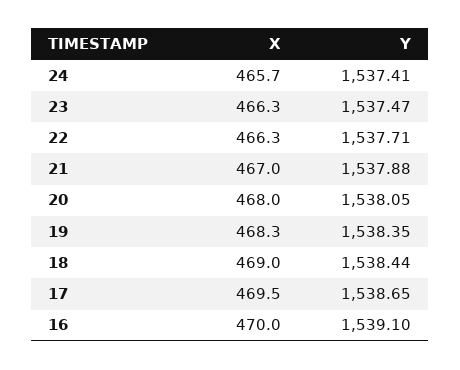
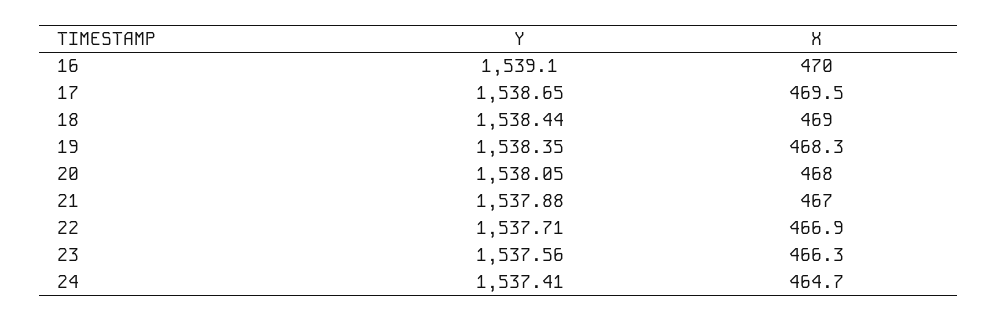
X, 24: 465.7 -> 464.7
Y, 23: 1537.47 -> 1537.56
X, 22: 466.3 -> 466.9

